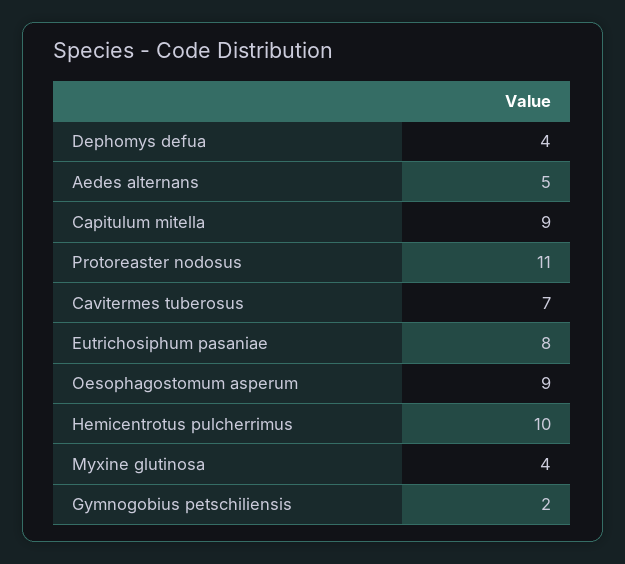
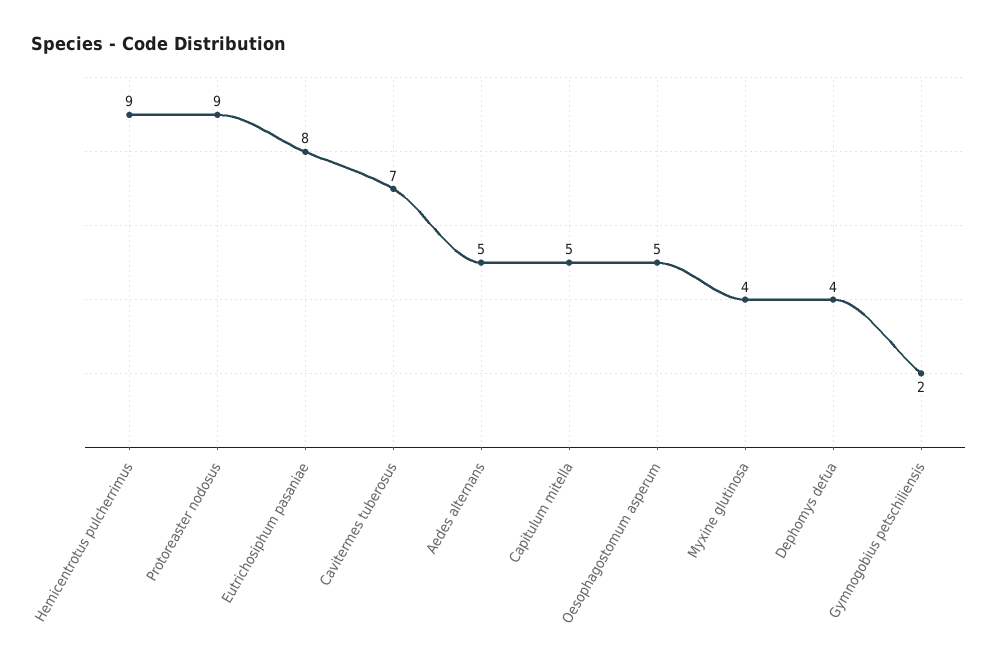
Capitulum mitella: 9 -> 5
Protoreaster nodosus: 11 -> 9
Oesophagostomum asperum: 9 -> 5
Hemicentrotus pulcherrimus: 10 -> 9

